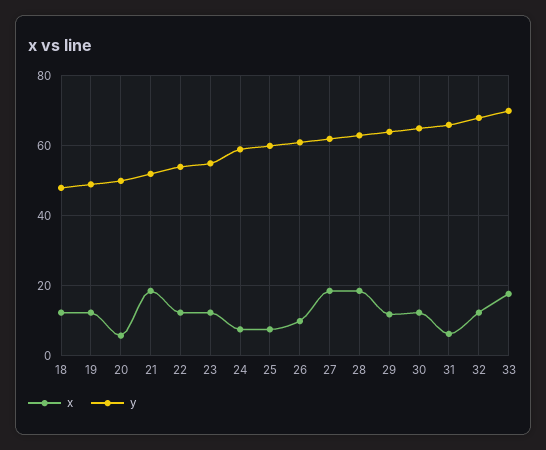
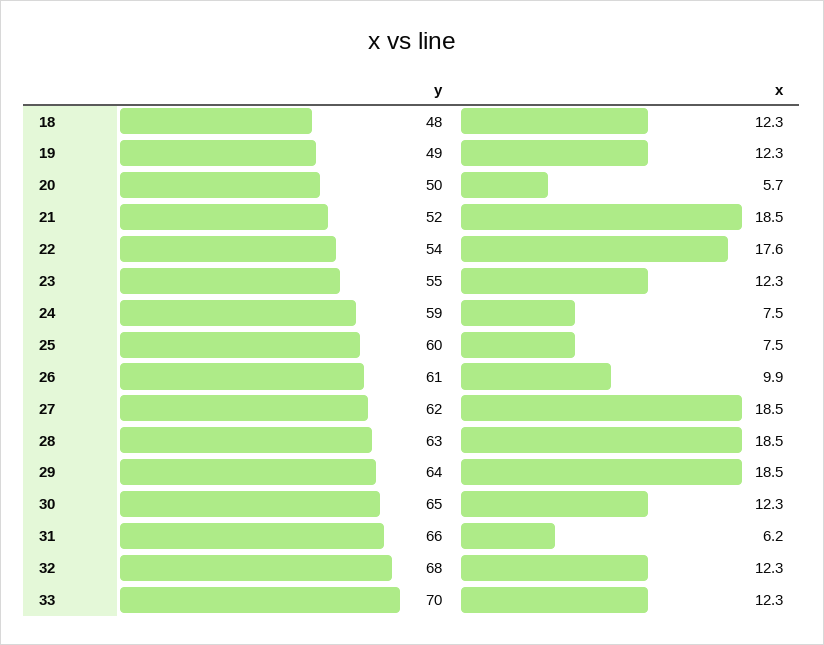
x, 22: 12 -> 17.6
x, 29: 12 -> 18.5
x, 33: 18 -> 12.3

